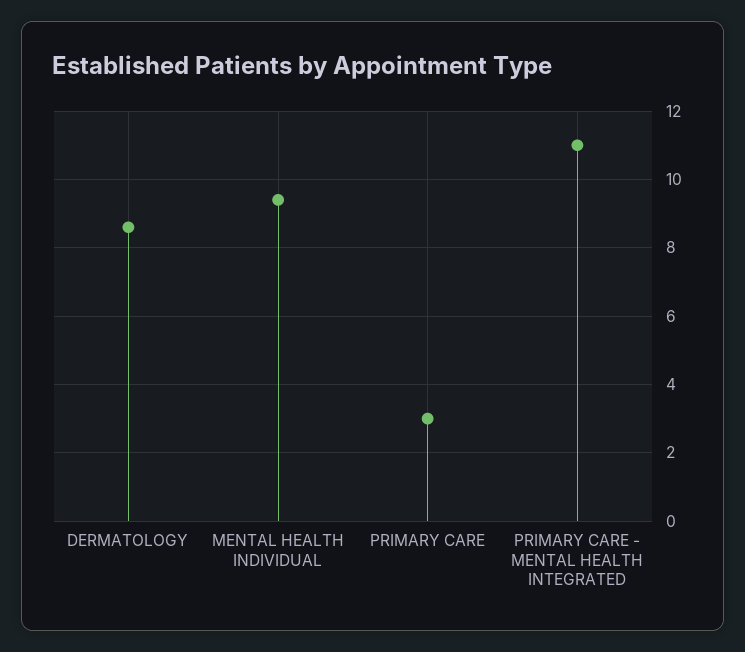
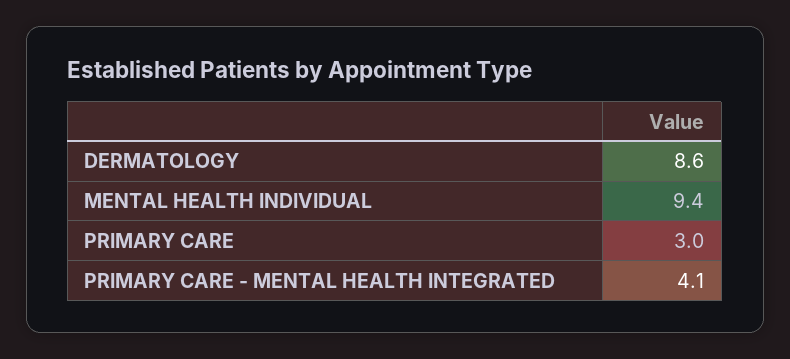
PRIMARY CARE - MENTAL HEALTH INTEGRATED: 11 -> 4.1

